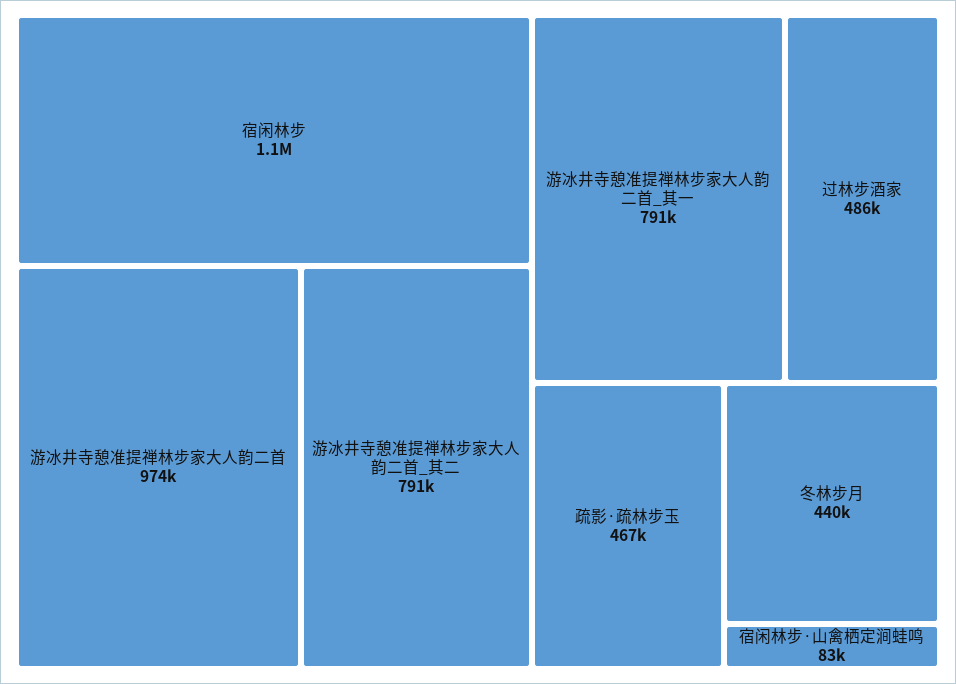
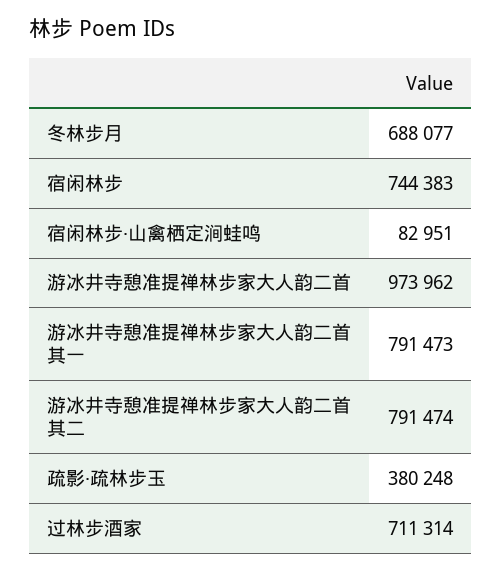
宿闲林步: 1100000 -> 744383
过林步酒家: 486000 -> 711314
疏影·疏林步玉: 467000 -> 380248
冬林步月: 440000 -> 688077

